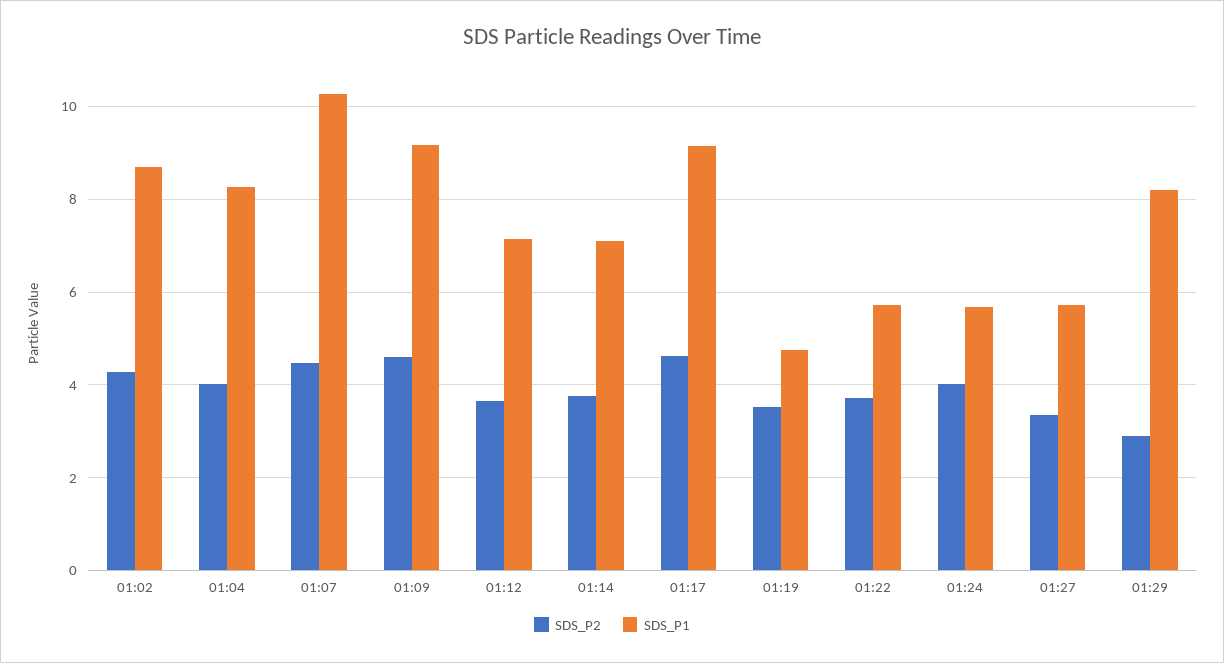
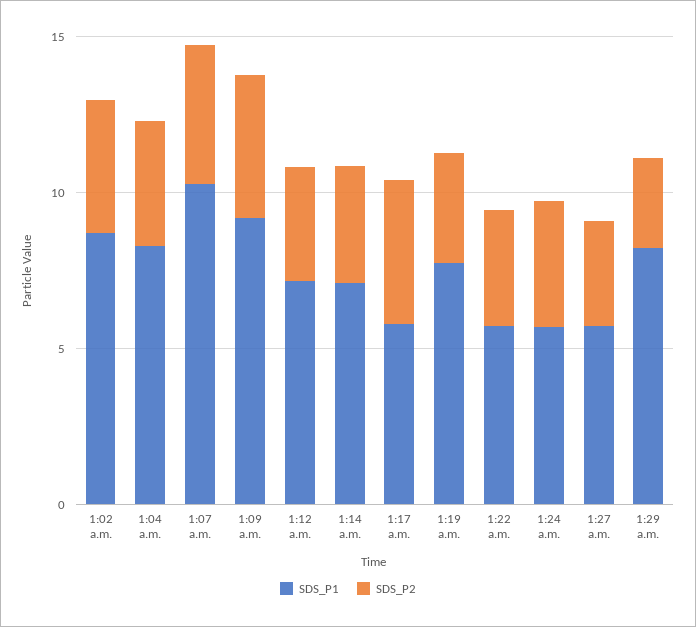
SDS_P1, 01:17: 9.2 -> 6
SDS_P1, 01:19: 4.8 -> 8

